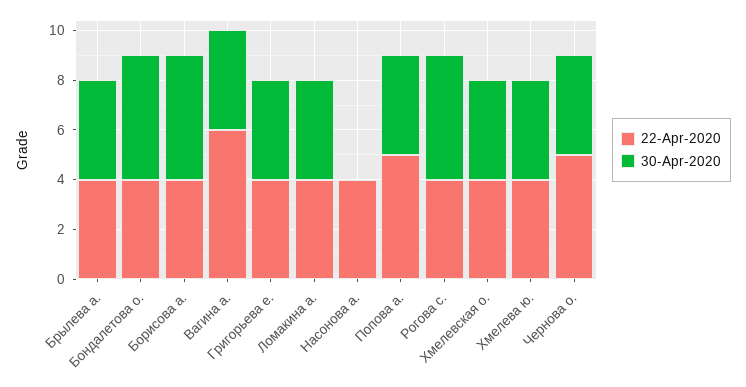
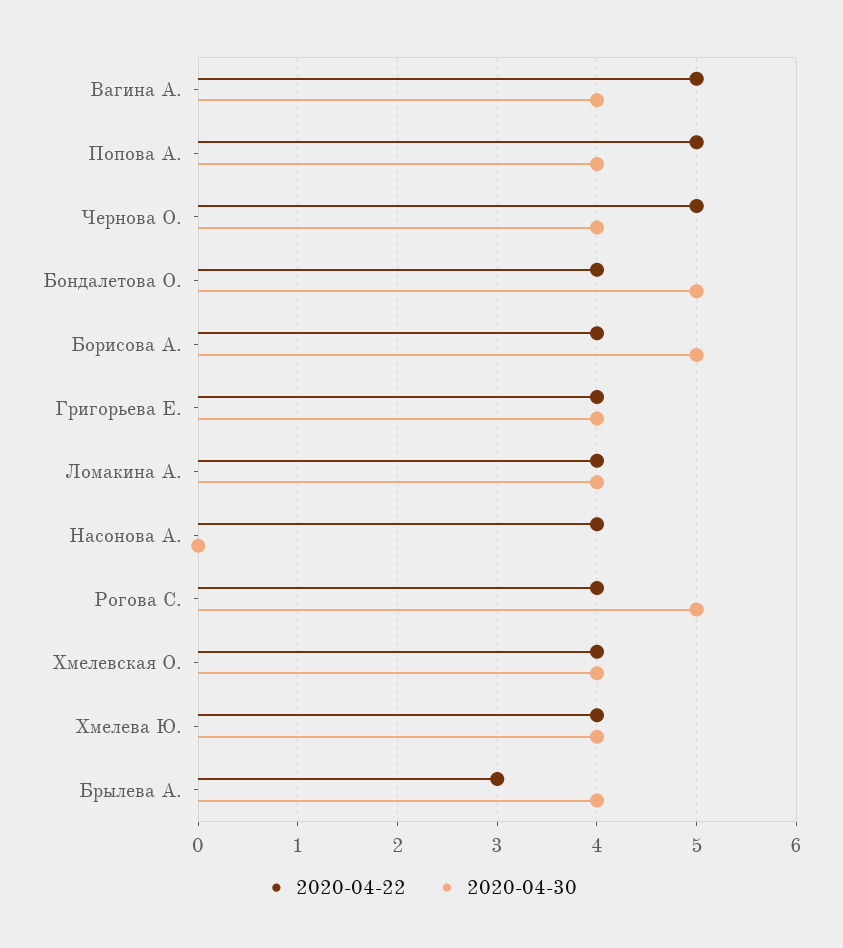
22-Apr-2020, Брылева а.: 4 -> 3
22-Apr-2020, Вагина а.: 6 -> 5

